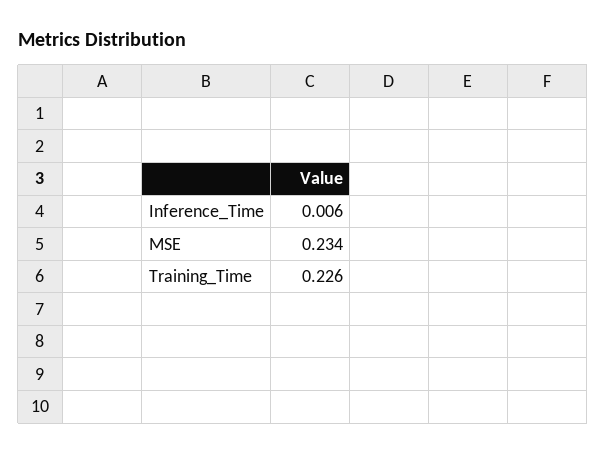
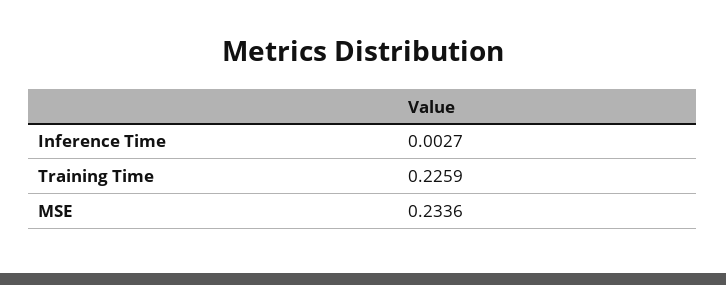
Inference_Time: 0.006 -> 0.0027

